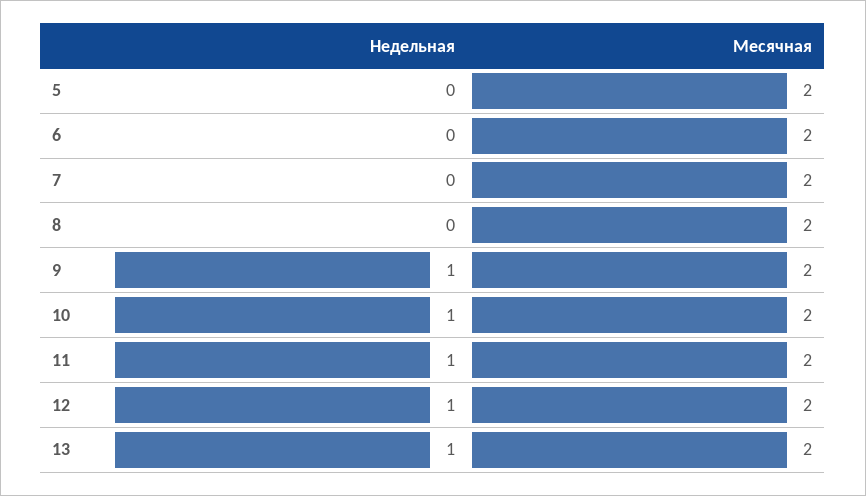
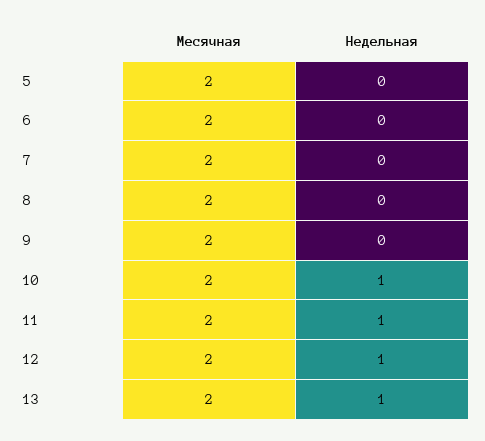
Недельная, 9: 1 -> 0

